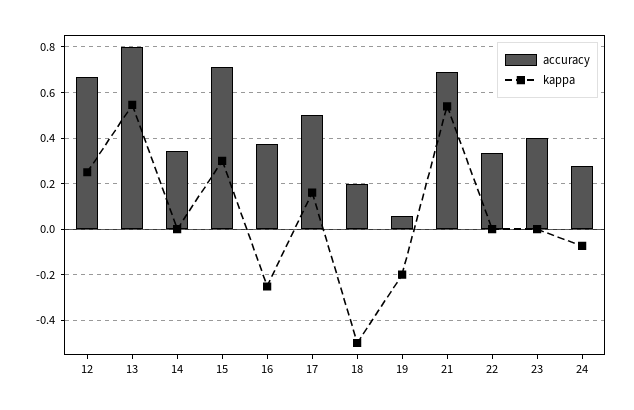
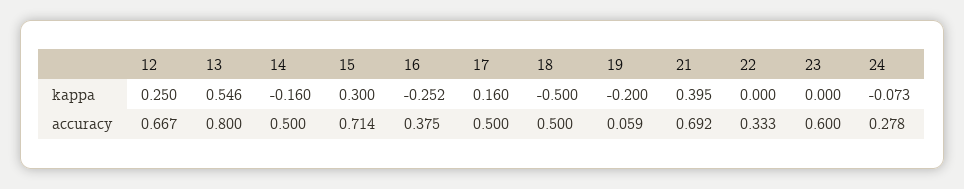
accuracy, 14: 0.35 -> 0.5
kappa, 14: 0 -> -0.16
accuracy, 18: 0.2 -> 0.5
kappa, 21: 0.55 -> 0.395
accuracy, 23: 0.4 -> 0.6

